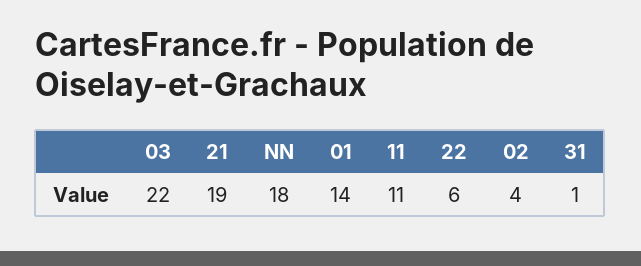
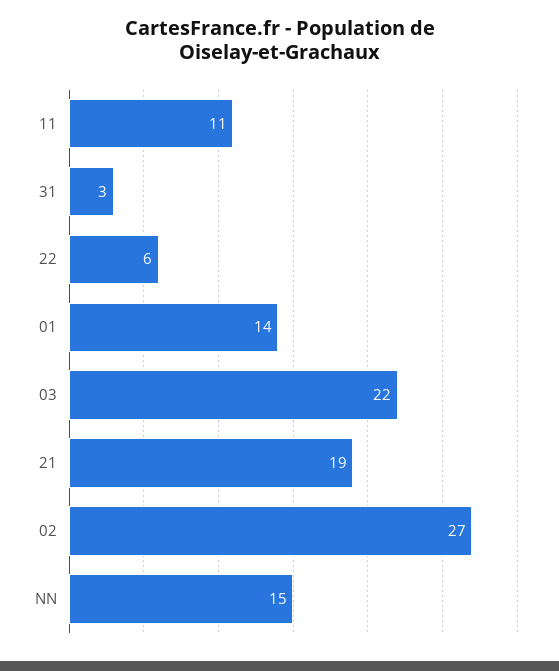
NN: 18 -> 15
02: 4 -> 27
31: 1 -> 3

